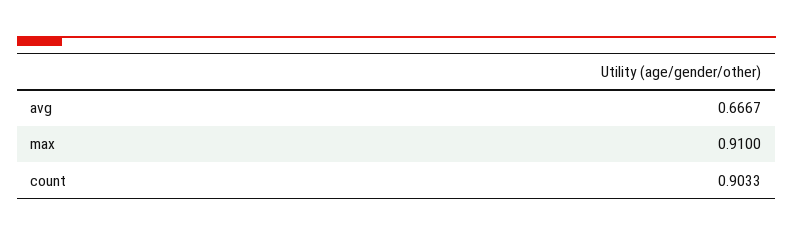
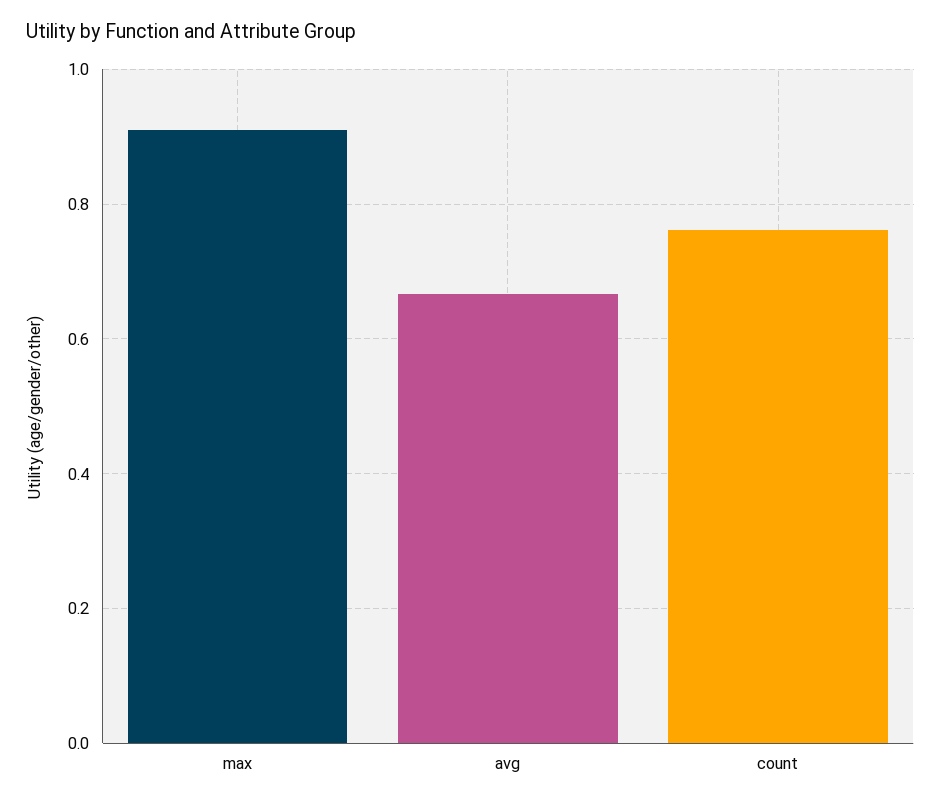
count: 0.9033 -> 0.76

